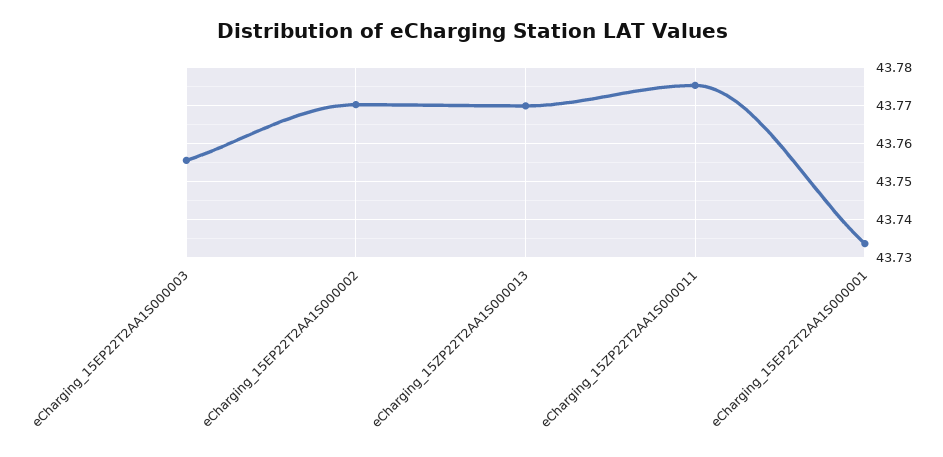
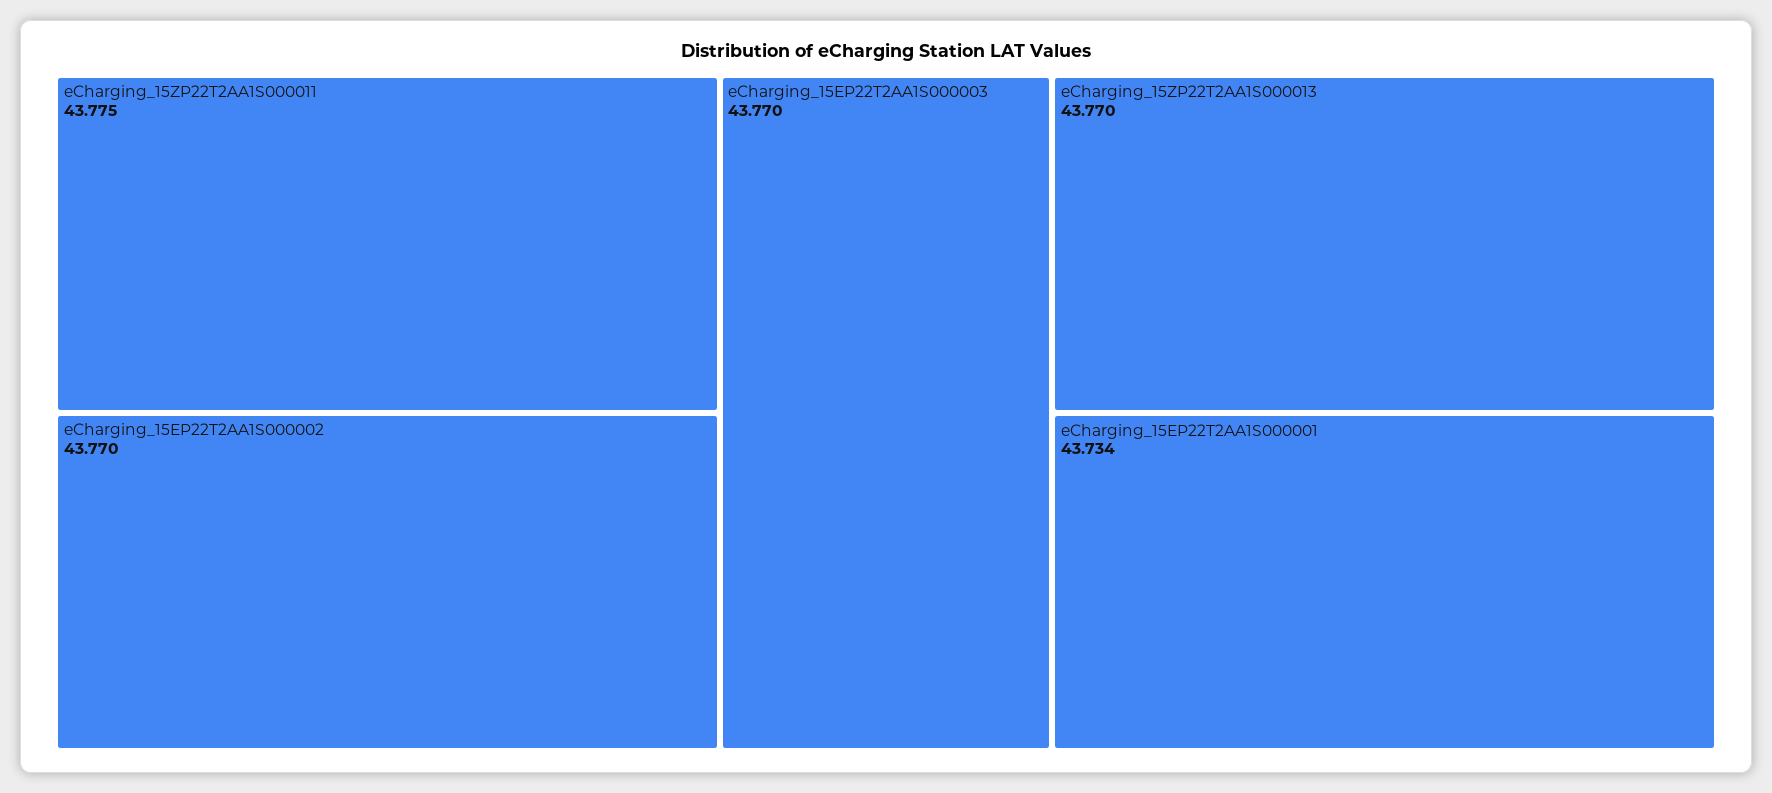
eCharging_15EP22T2AA1S000003: 43.756 -> 43.77

